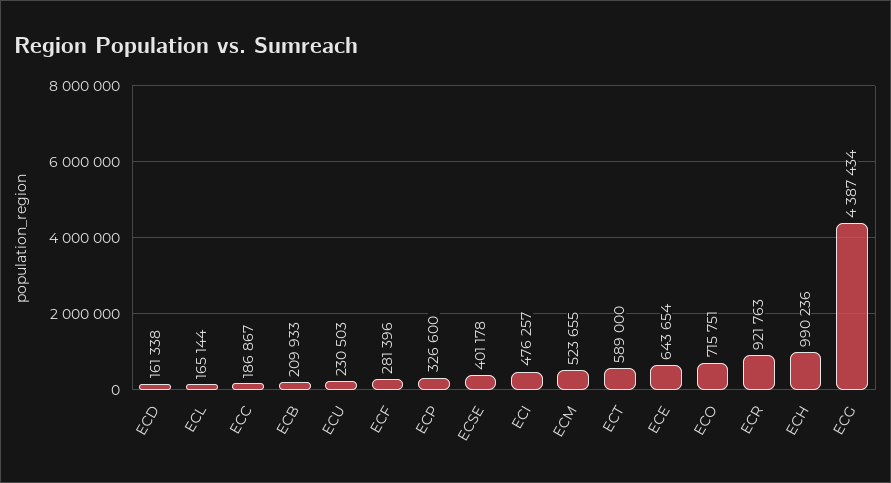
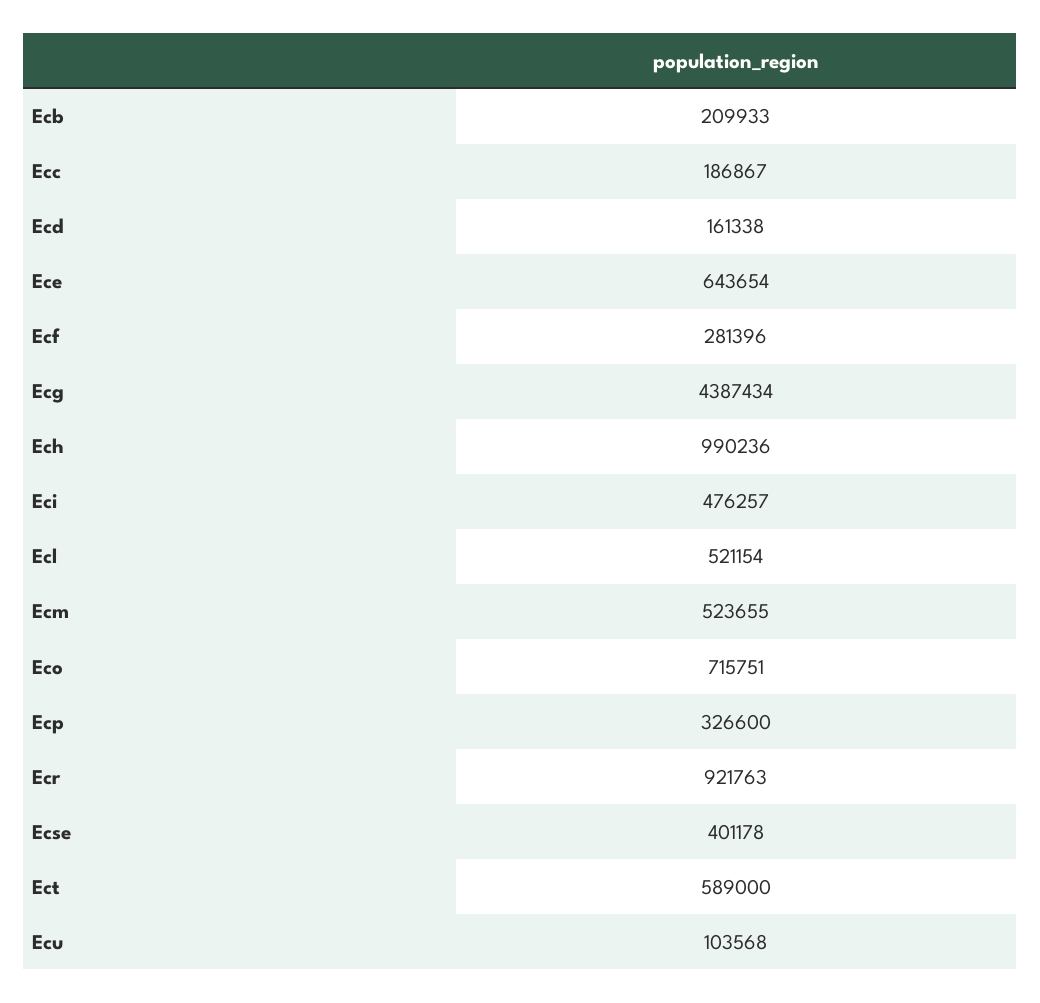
ECL: 165144 -> 521154
ECU: 230503 -> 103568

